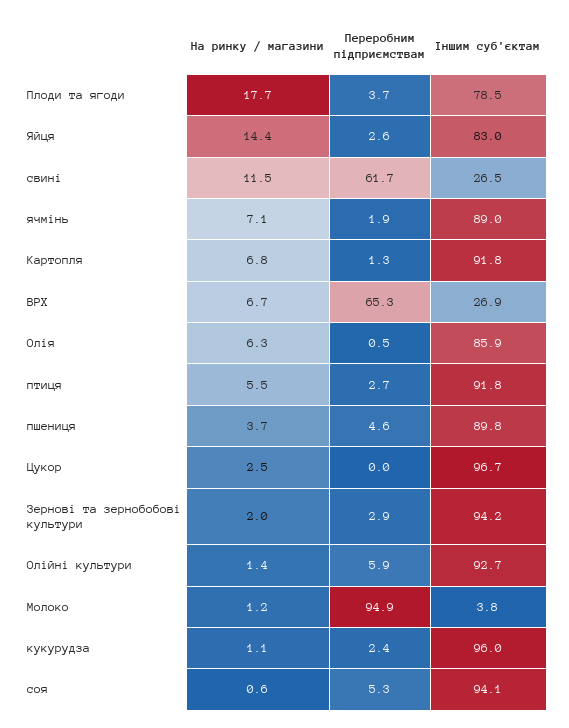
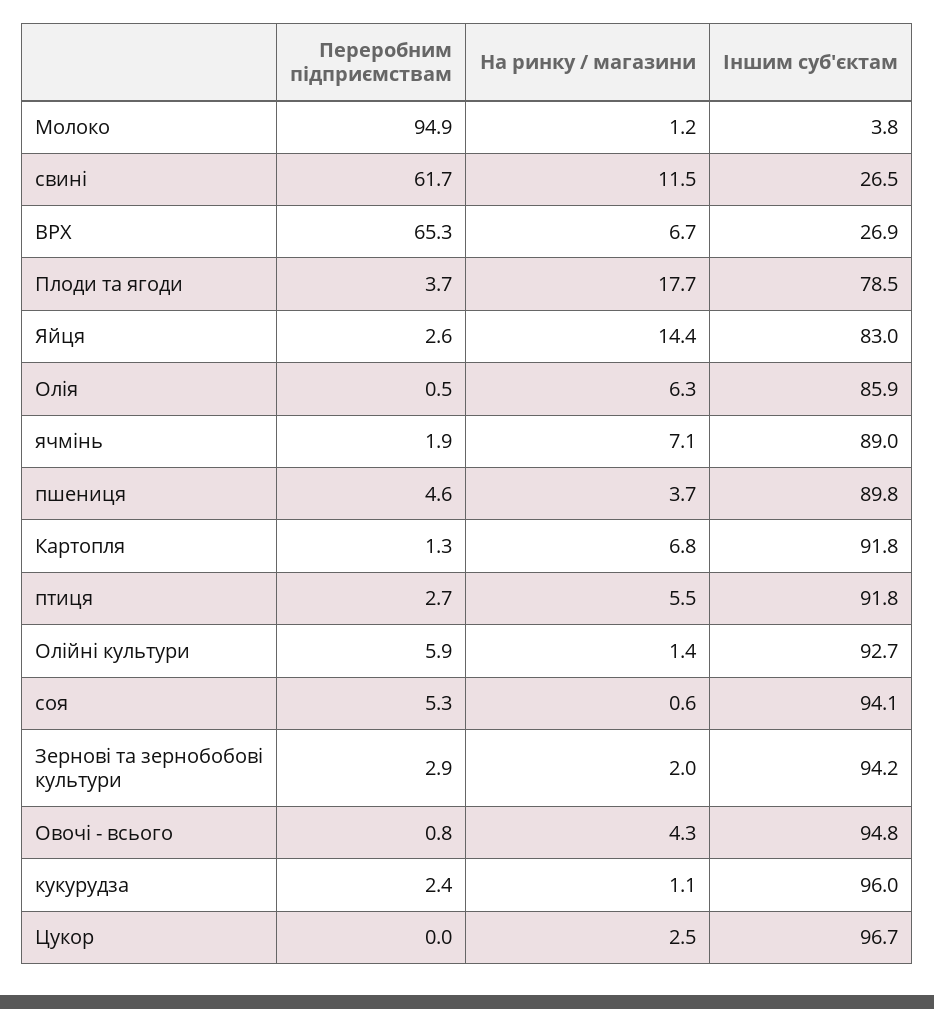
Переробним підприємствам, Овочі - всього: none -> 0.8
На ринку / магазини, Овочі - всього: none -> 4.3
Іншим суб'єктам, Овочі - всього: none -> 94.8

